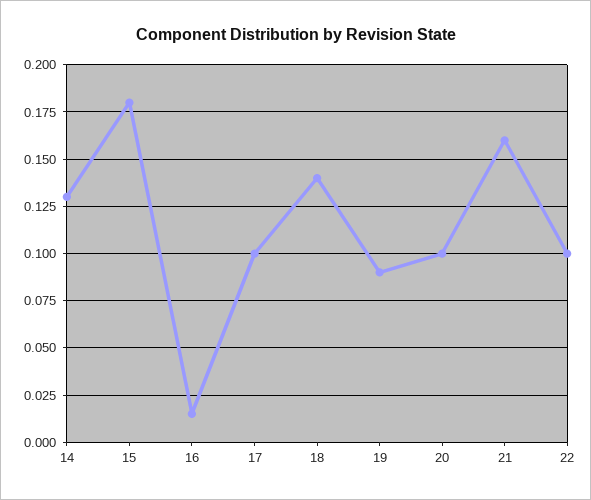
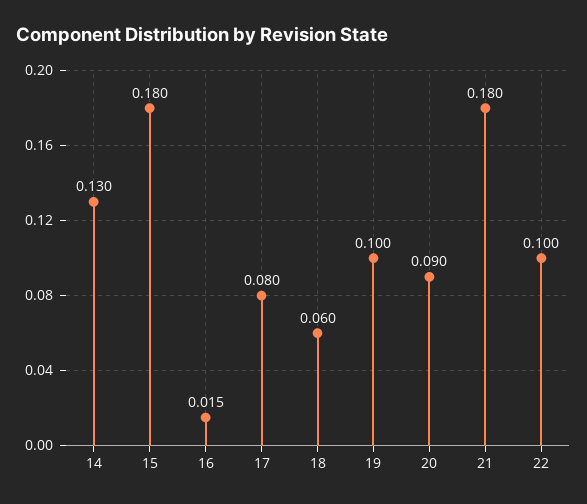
17: 0.1 -> 0.08
18: 0.14 -> 0.06
19: 0.09 -> 0.1
20: 0.1 -> 0.09
21: 0.16 -> 0.18

